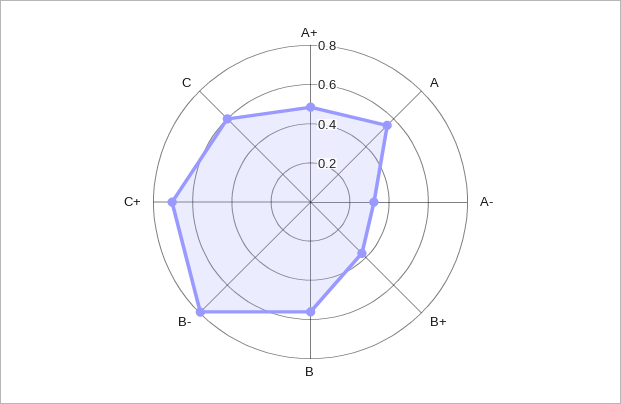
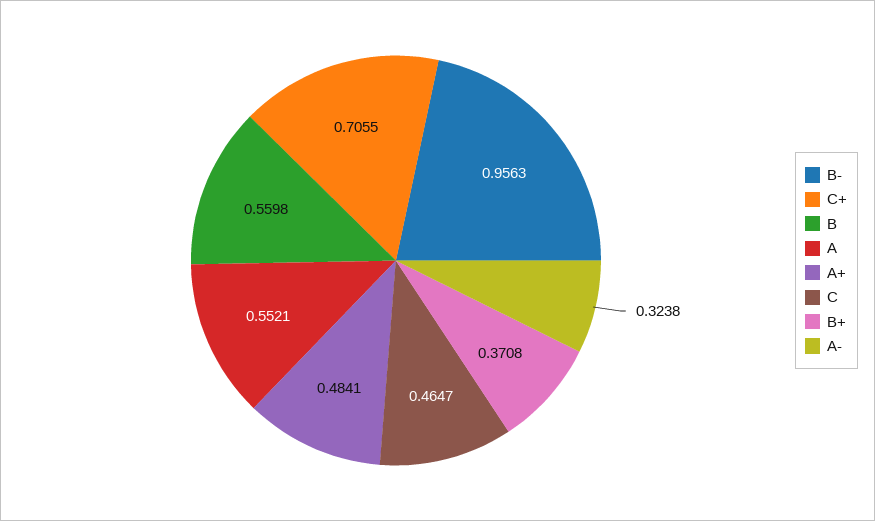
B-: 0.8 -> 0.9563
C: 0.6 -> 0.4647

